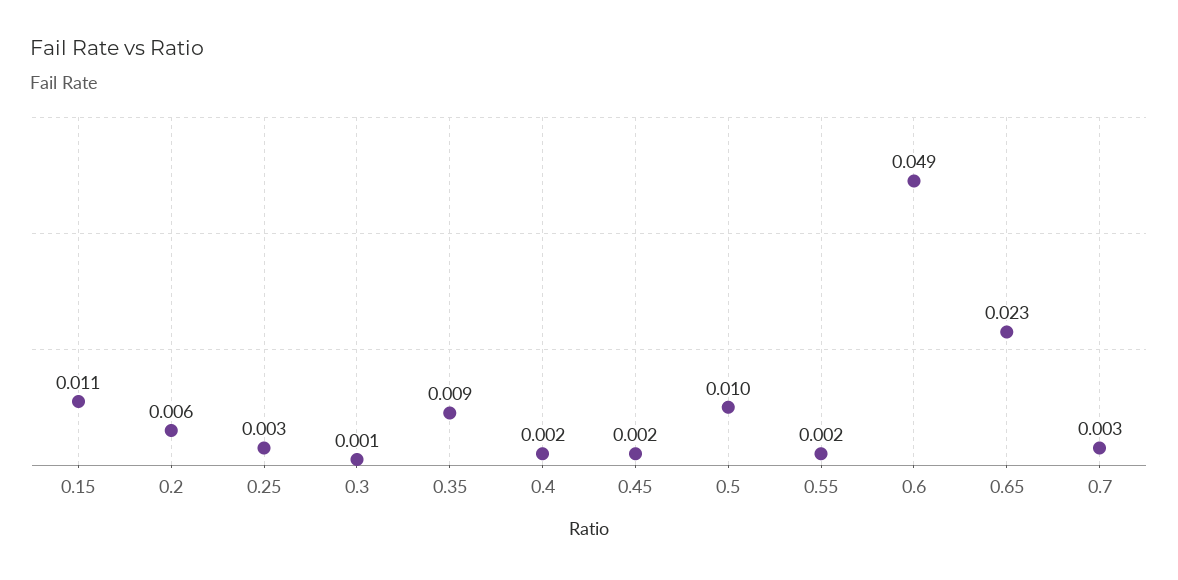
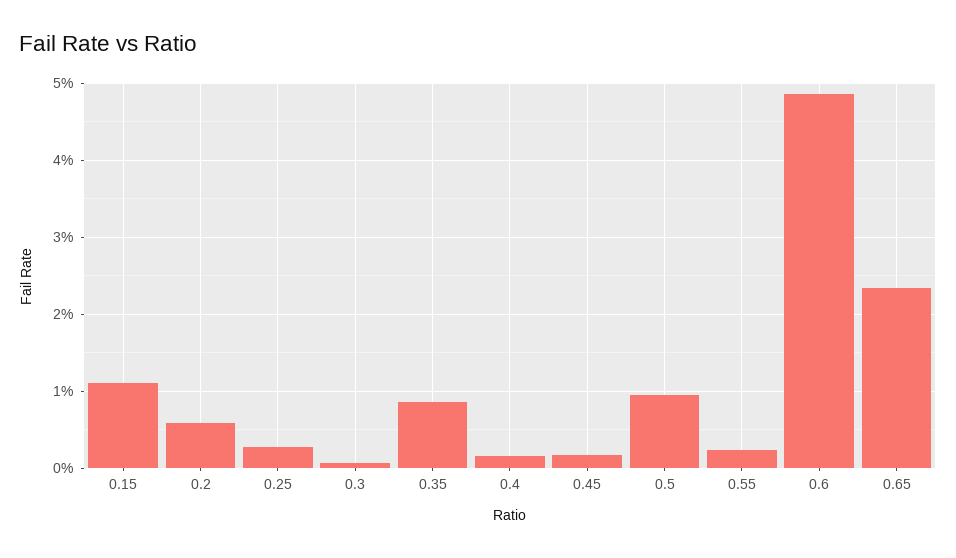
0.7: 0.003 -> none

